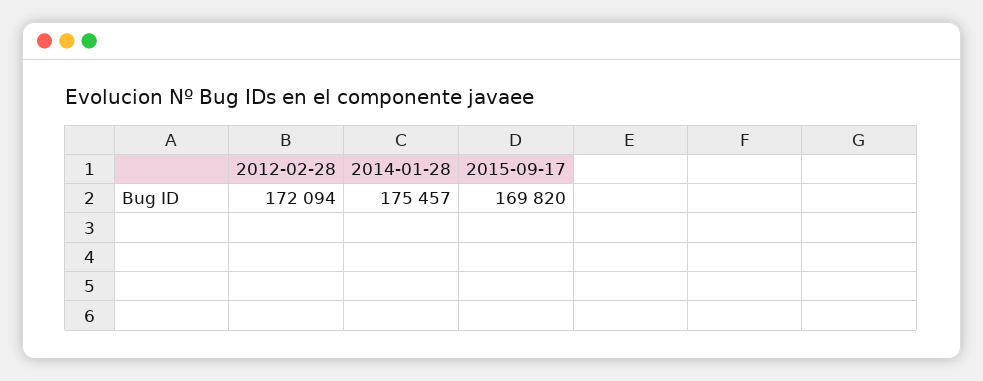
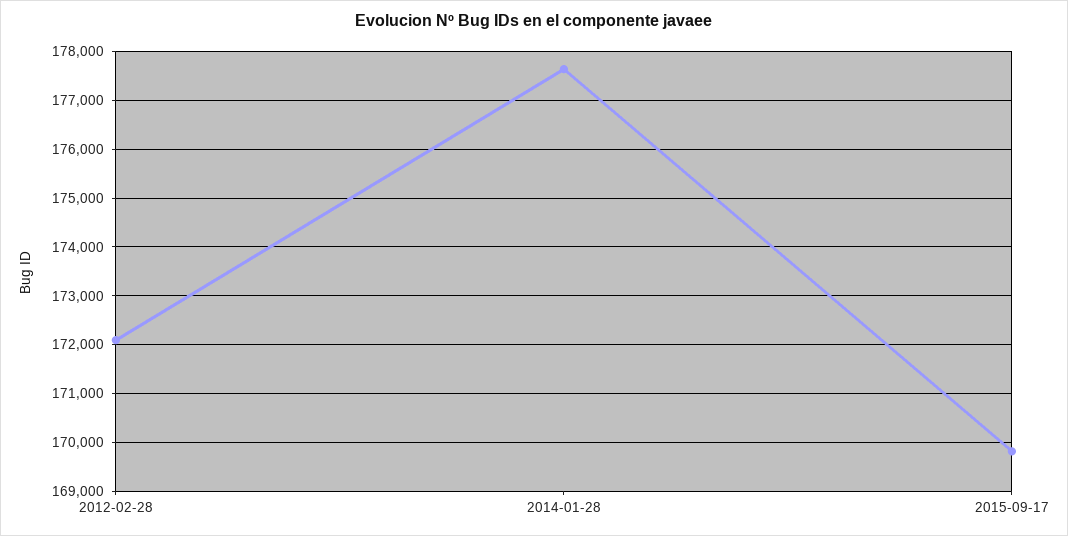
2014-01-28: 175457 -> 177600

